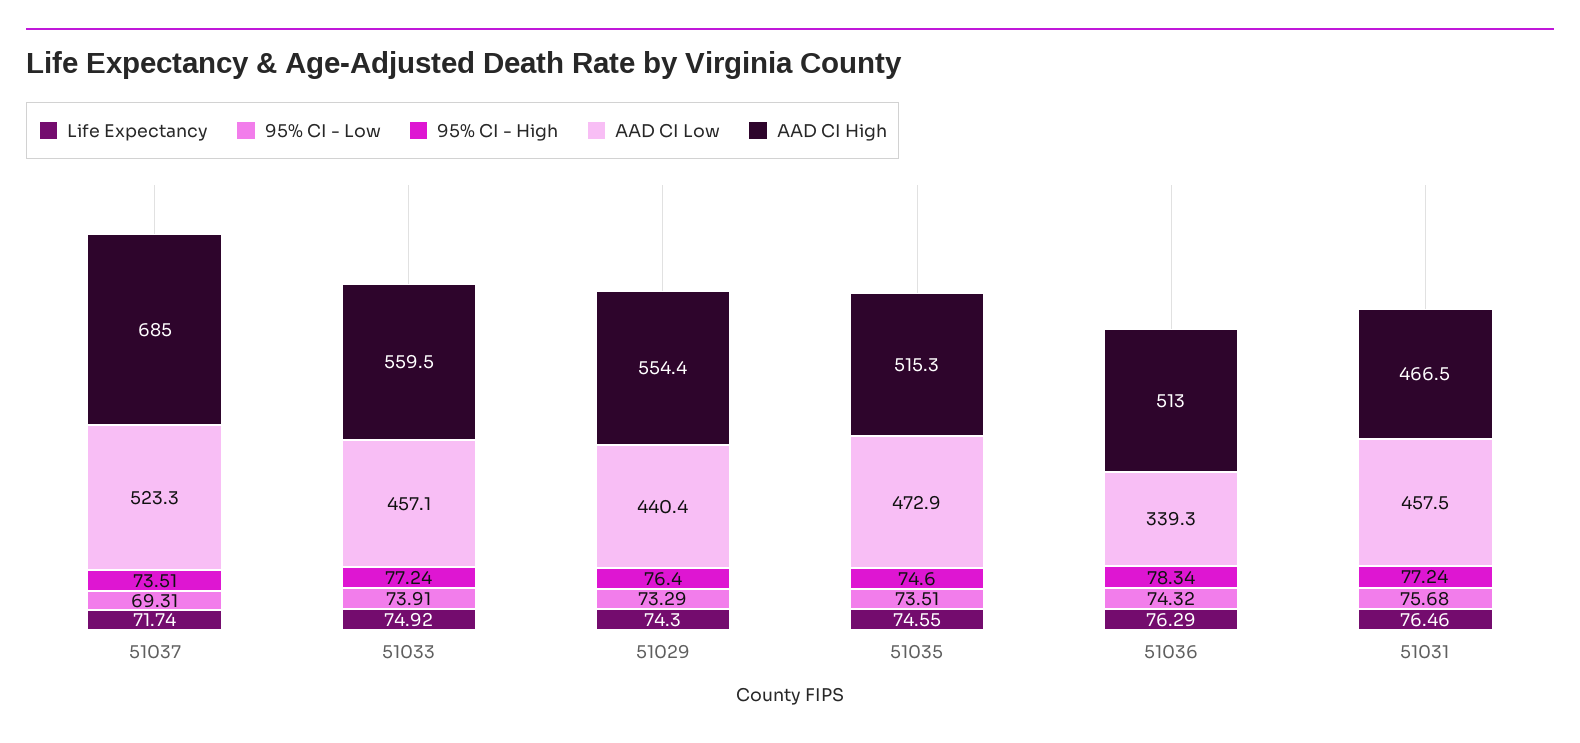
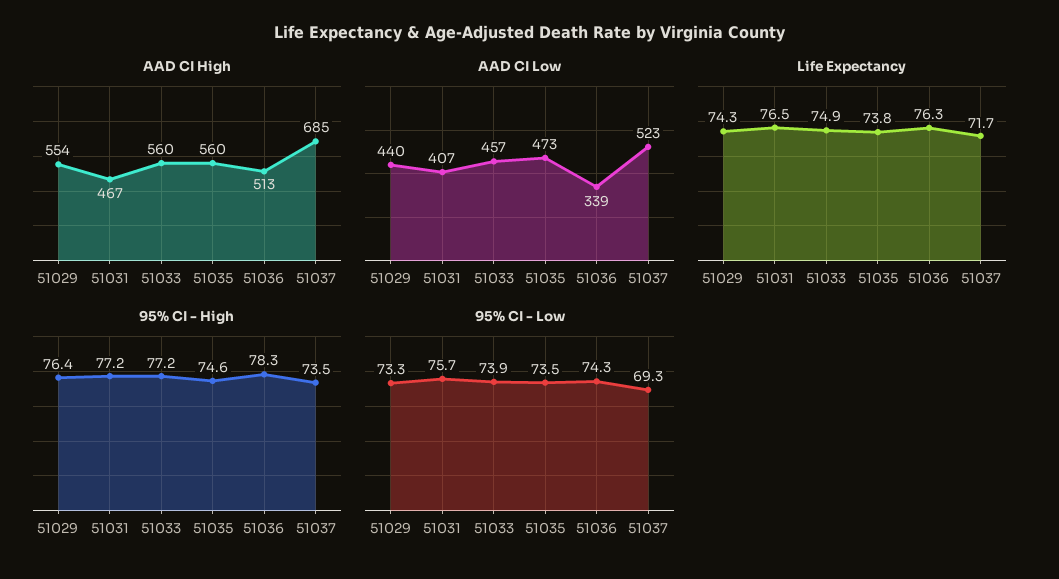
Life Expectancy, 51035: 74.55 -> 73.8
AAD CI High, 51035: 515.3 -> 560
AAD CI Low, 51031: 457.5 -> 407

